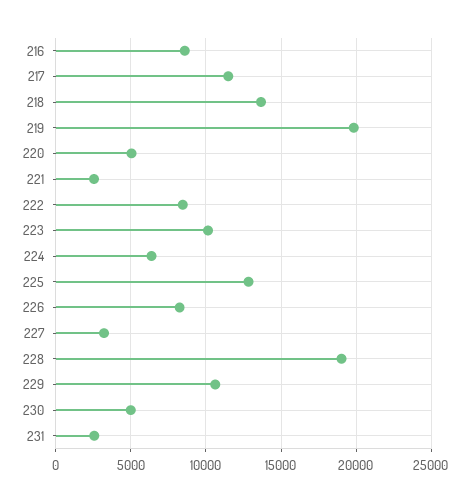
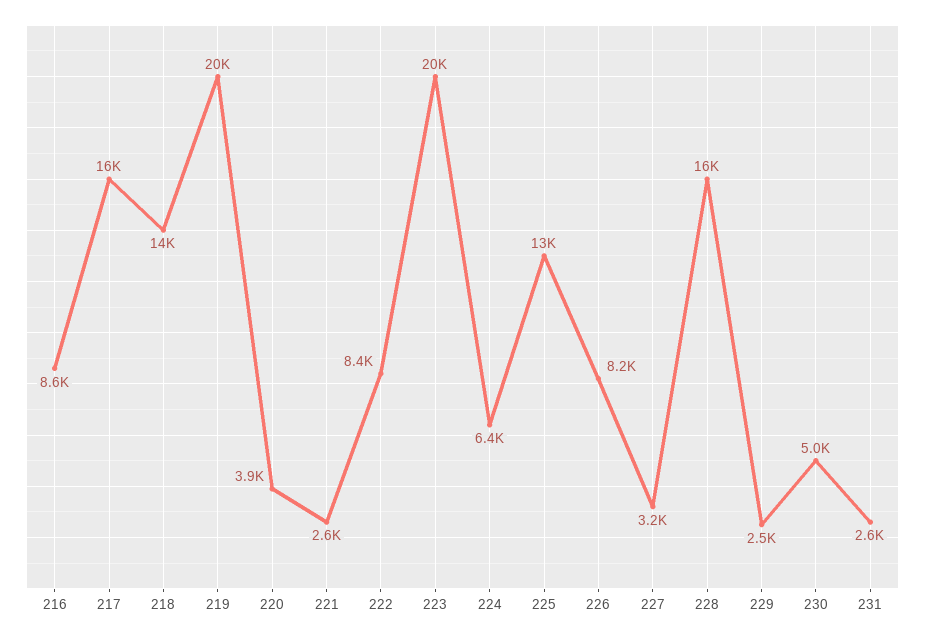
217: 11500 -> 16000
220: 5000 -> 3900
223: 10000 -> 20000
228: 19000 -> 16000
229: 10500 -> 2500

